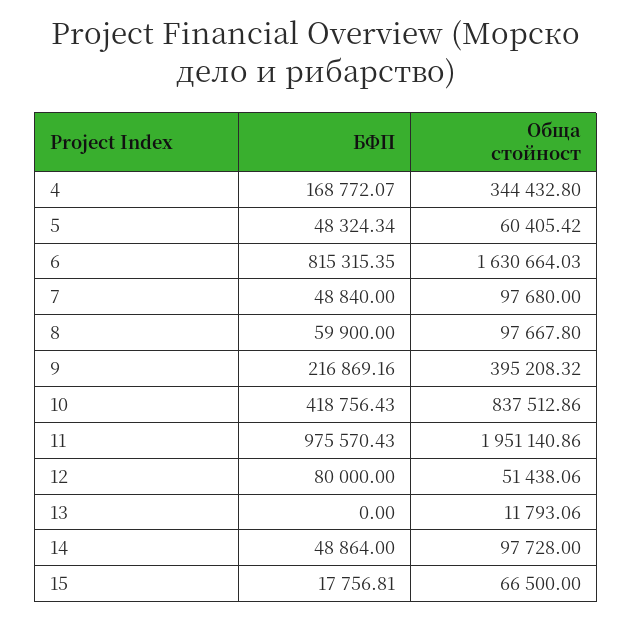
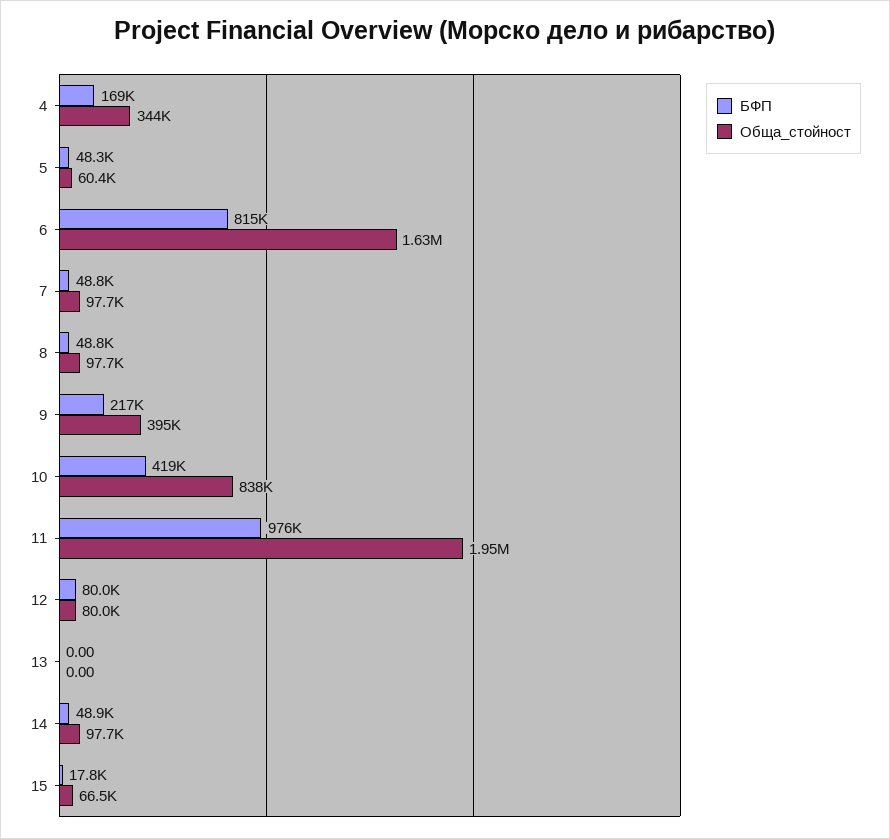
БФП, 8: 59900 -> 48800
Обща стойност, 12: 51438.06 -> 80000
Обща стойност, 13: 11793.06 -> 0

